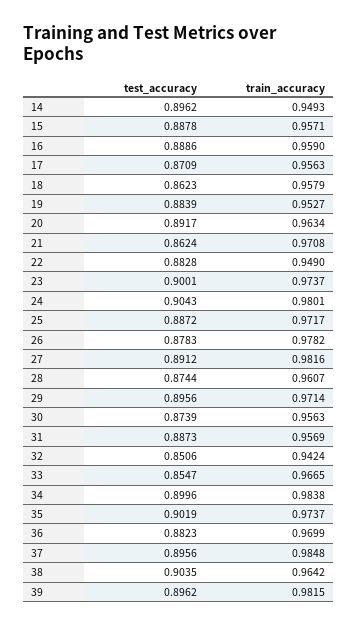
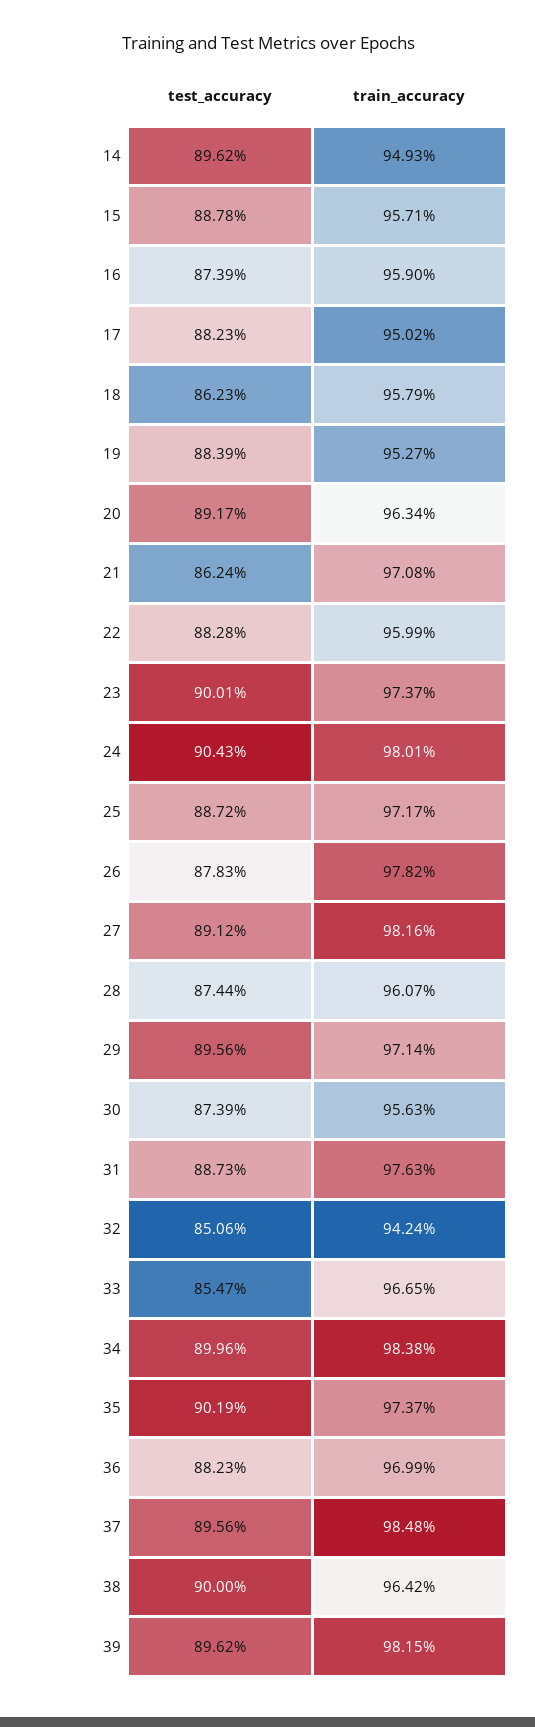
test_accuracy, 16: 0.8886 -> 0.8739
test_accuracy, 17: 0.8709 -> 0.8823
train_accuracy, 17: 0.9563 -> 0.9502
train_accuracy, 22: 0.949 -> 0.9599
train_accuracy, 31: 0.9569 -> 0.9763
test_accuracy, 38: 0.9035 -> 0.9

